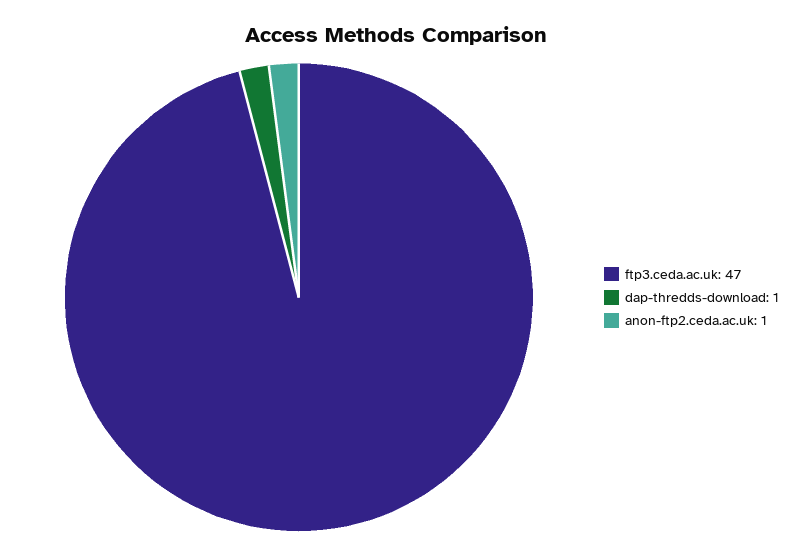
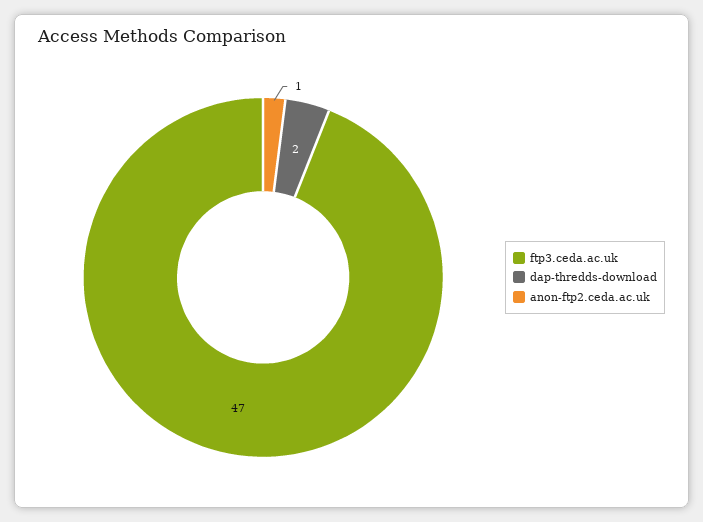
dap-thredds-download: 1 -> 2

